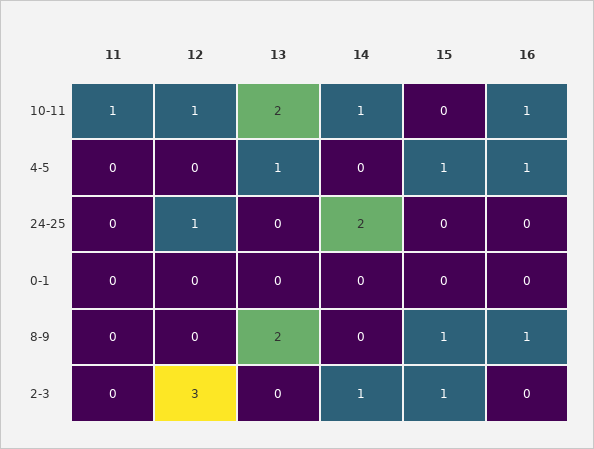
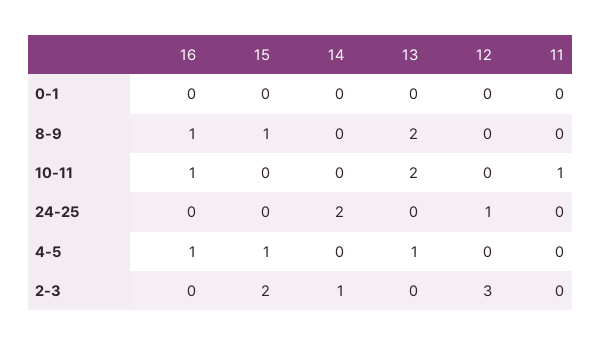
12, 10-11: 1 -> 0
14, 10-11: 1 -> 0
15, 2-3: 1 -> 2

